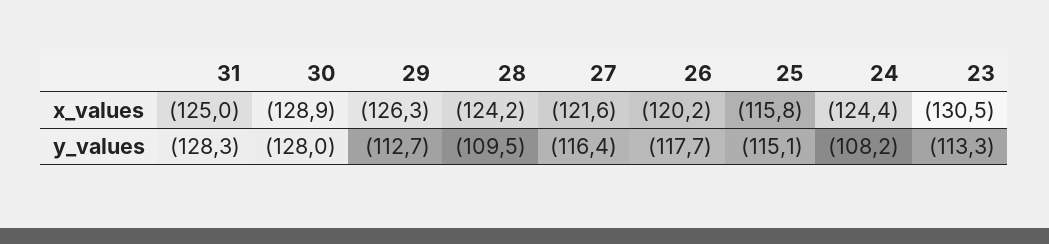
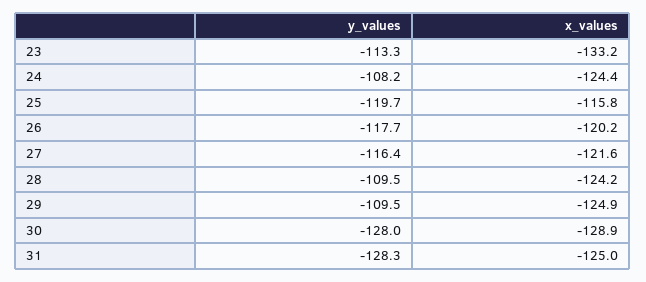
29, x_values: -126.3 -> -124.9
23, x_values: -130.5 -> -133.2
29, y_values: -112.7 -> -109.5
25, y_values: -115.1 -> -119.7

